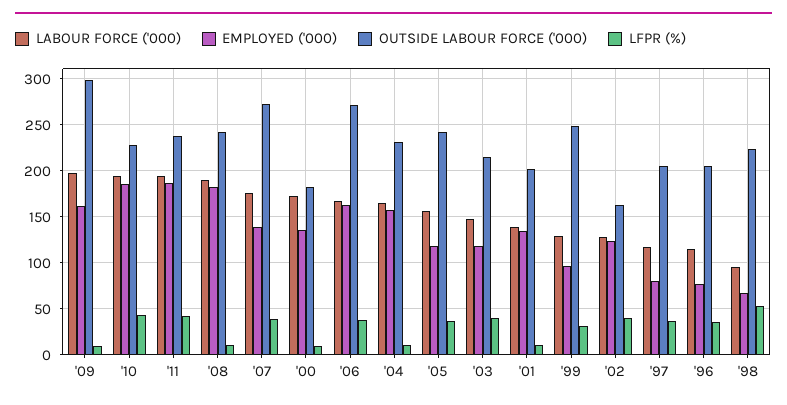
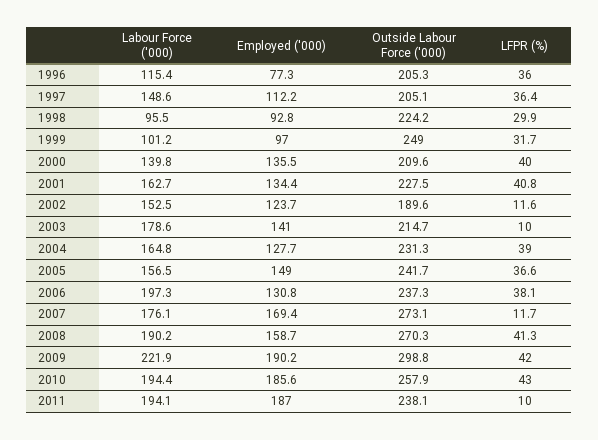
LABOUR FORCE ('000), '09: 200 -> 221.9
EMPLOYED ('000), '09: 160 -> 190.2
LFPR (%), '09: 10 -> 42
OUTSIDE LABOUR FORCE ('000), '10: 230 -> 257.9
LFPR (%), '11: 40 -> 10
EMPLOYED ('000), '08: 180 -> 158.7
OUTSIDE LABOUR FORCE ('000), '08: 240 -> 270.3
LFPR (%), '08: 10 -> 41.3
EMPLOYED ('000), '07: 140 -> 169.4
LFPR (%), '07: 40 -> 11.7
LABOUR FORCE ('000), '00: 170 -> 139.8
OUTSIDE LABOUR FORCE ('000), '00: 180 -> 209.6
LFPR (%), '00: 10 -> 40
LABOUR FORCE ('000), '06: 170 -> 197.3
EMPLOYED ('000), '06: 160 -> 130.8
OUTSIDE LABOUR FORCE ('000), '06: 270 -> 237.3
EMPLOYED ('000), '04: 160 -> 127.7
LFPR (%), '04: 10 -> 39
EMPLOYED ('000), '05: 120 -> 149
LABOUR FORCE ('000), '03: 150 -> 178.6
EMPLOYED ('000), '03: 120 -> 141
LFPR (%), '03: 40 -> 10
LABOUR FORCE ('000), '01: 140 -> 162.7
OUTSIDE LABOUR FORCE ('000), '01: 200 -> 227.5
LFPR (%), '01: 10 -> 40.8
LABOUR FORCE ('000), '99: 130 -> 101.2
LABOUR FORCE ('000), '02: 130 -> 152.5
OUTSIDE LABOUR FORCE ('000), '02: 160 -> 189.6
LFPR (%), '02: 40 -> 11.6
LABOUR FORCE ('000), '97: 120 -> 148.6
EMPLOYED ('000), '97: 80 -> 112.2
EMPLOYED ('000), '98: 70 -> 92.8
LFPR (%), '98: 50 -> 29.9

